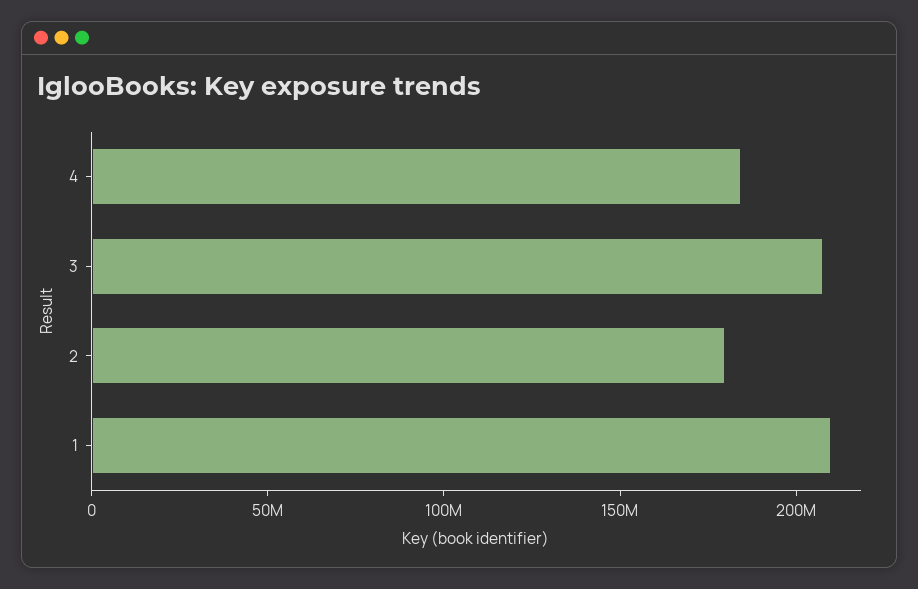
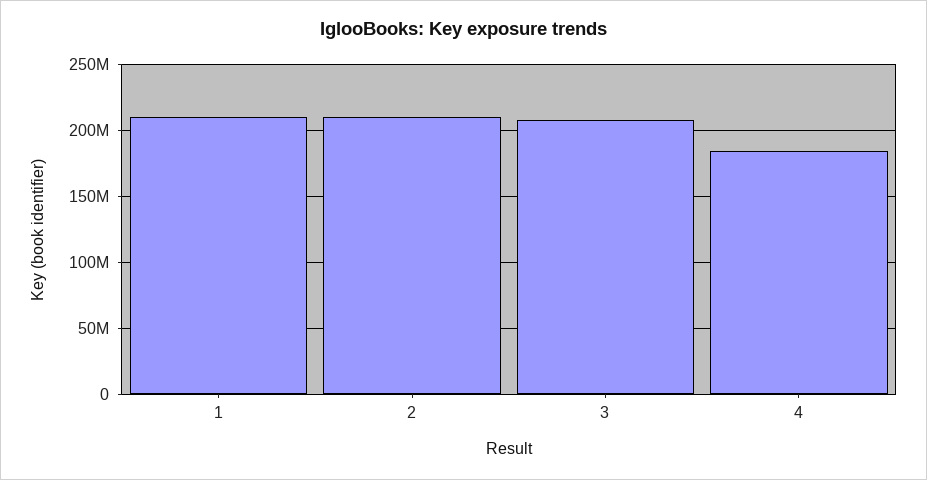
2: 180000000 -> 210000000

